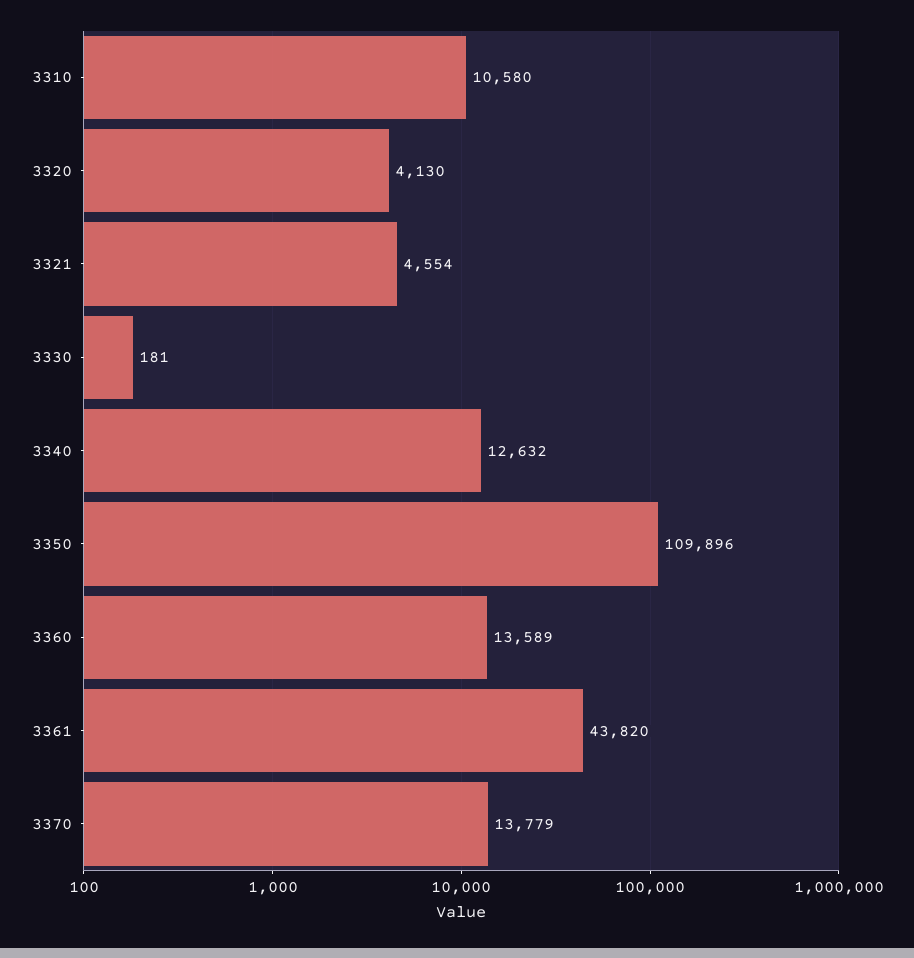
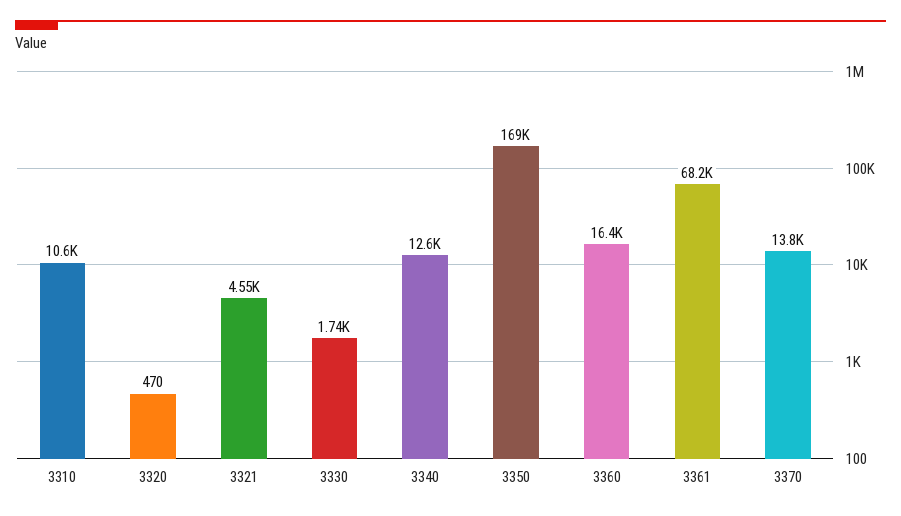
3320: 4130 -> 470
3330: 181 -> 1740
3350: 109896 -> 169000
3360: 13589 -> 16400
3361: 43820 -> 68200

